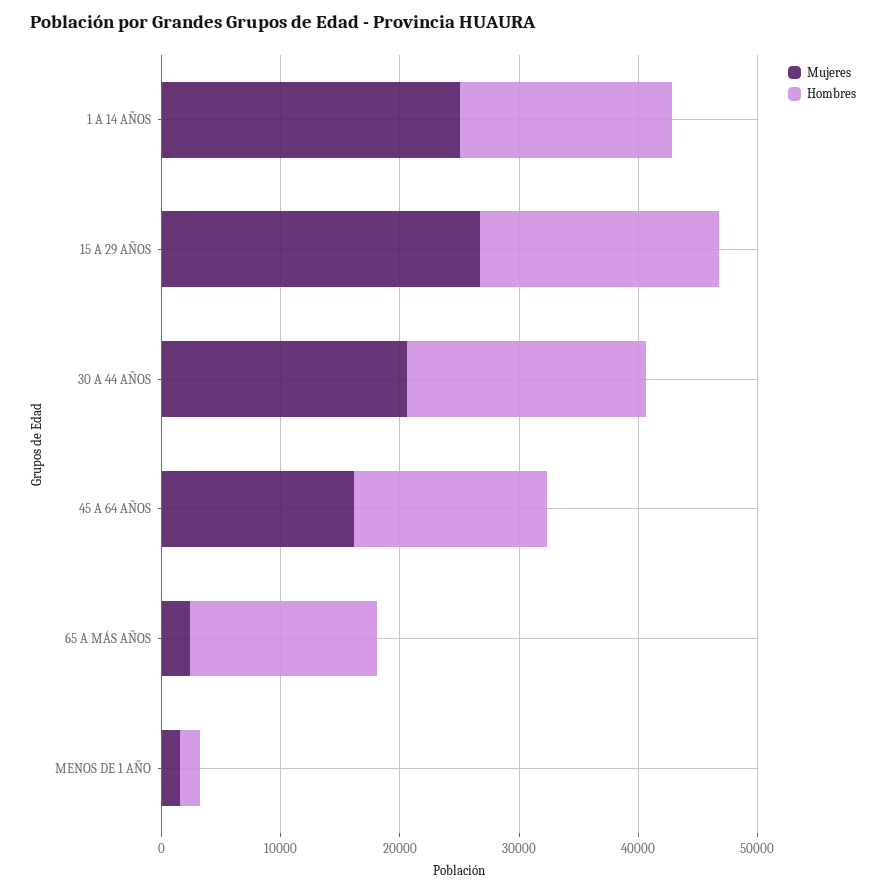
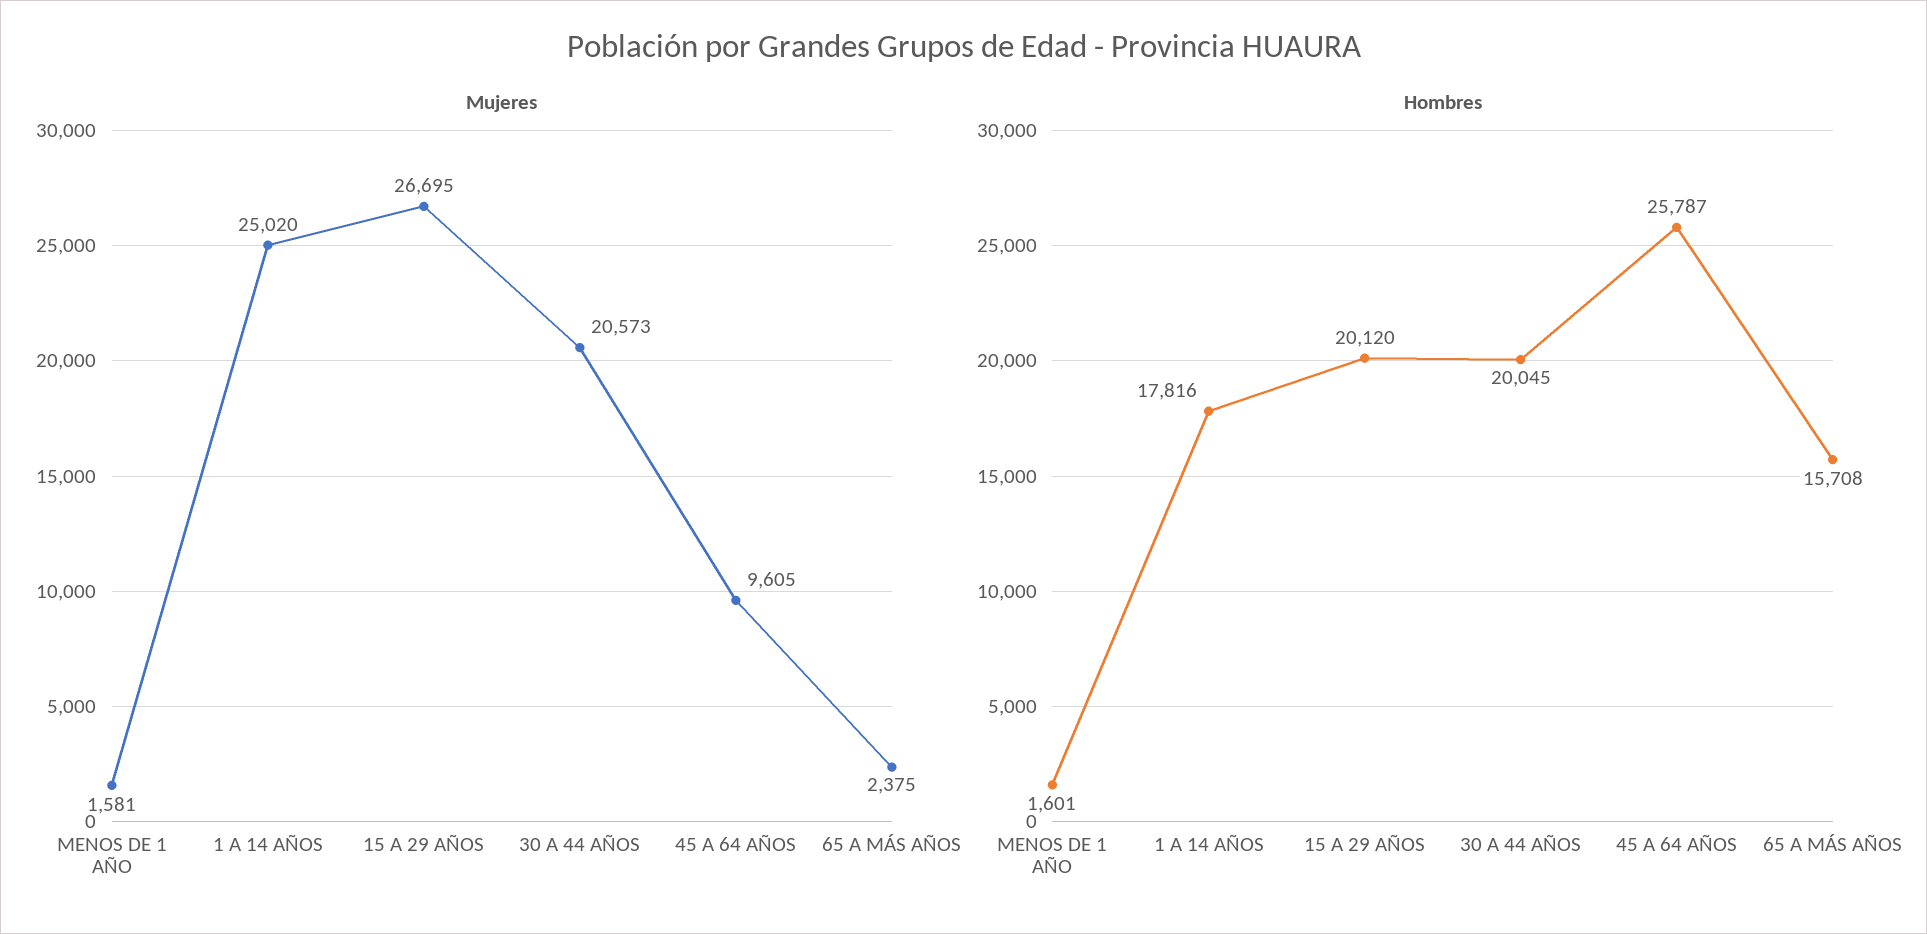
Mujeres, 45 A 64 AÑOS: 16000 -> 9605
Hombres, 45 A 64 AÑOS: 16000 -> 25787

